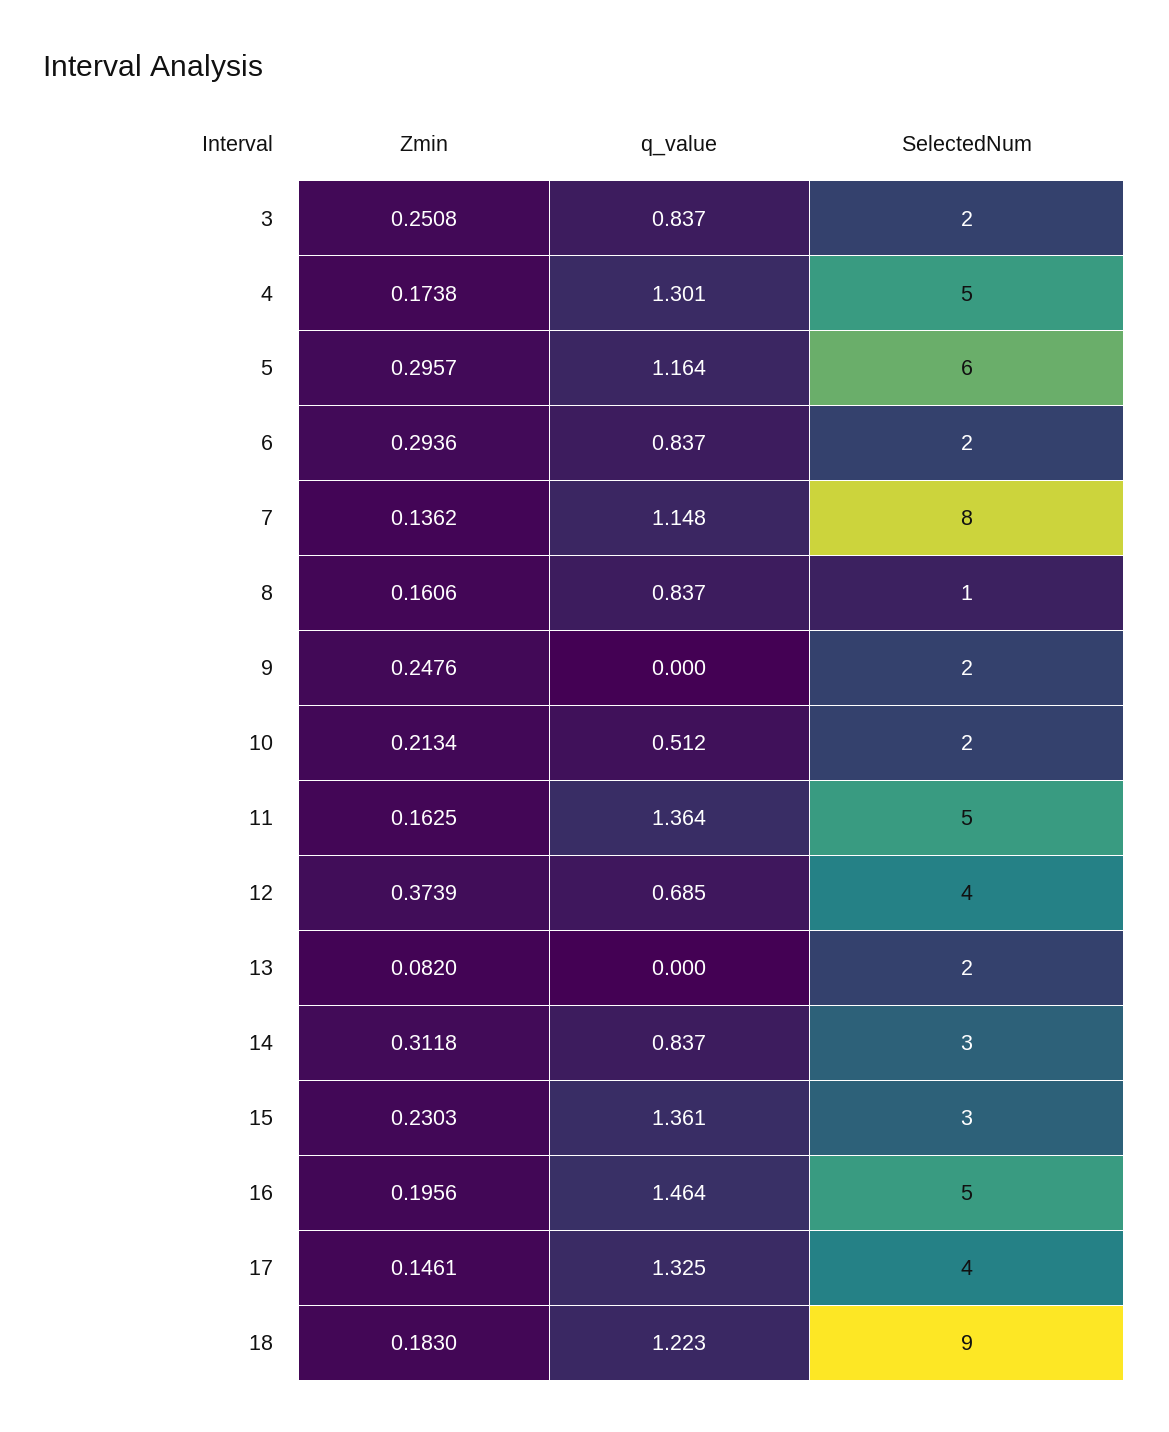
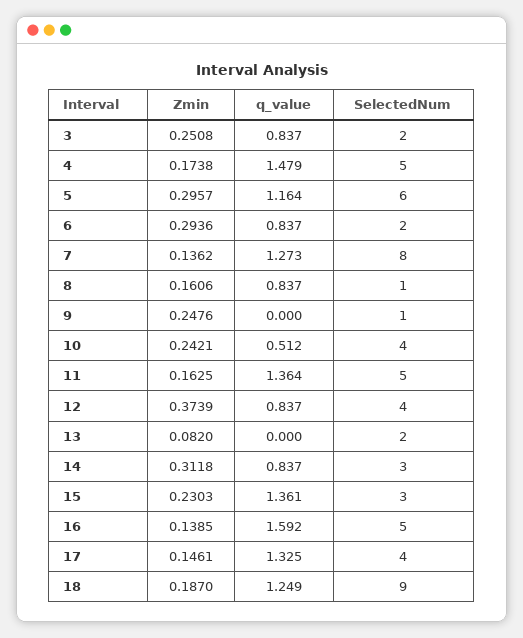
q_value, 4: 1.301 -> 1.479
q_value, 7: 1.148 -> 1.273
SelectedNum, 9: 2 -> 1
Zmin, 10: 0.2134 -> 0.2421
SelectedNum, 10: 2 -> 4
q_value, 12: 0.685 -> 0.837
Zmin, 16: 0.1956 -> 0.1385
q_value, 16: 1.464 -> 1.592
Zmin, 18: 0.183 -> 0.187
q_value, 18: 1.223 -> 1.249

